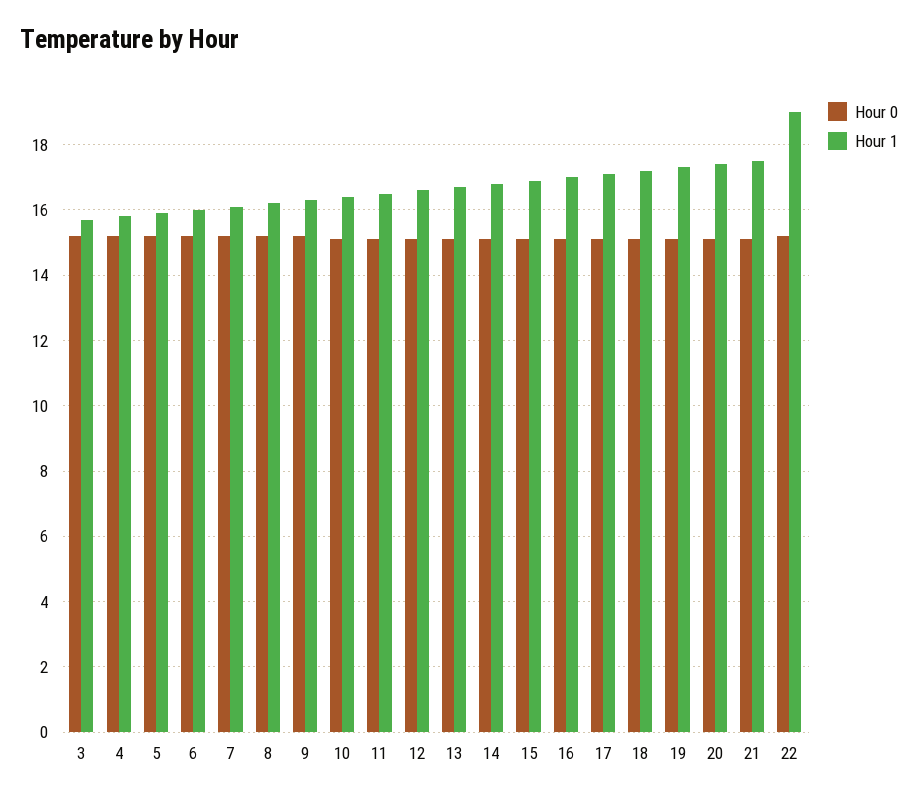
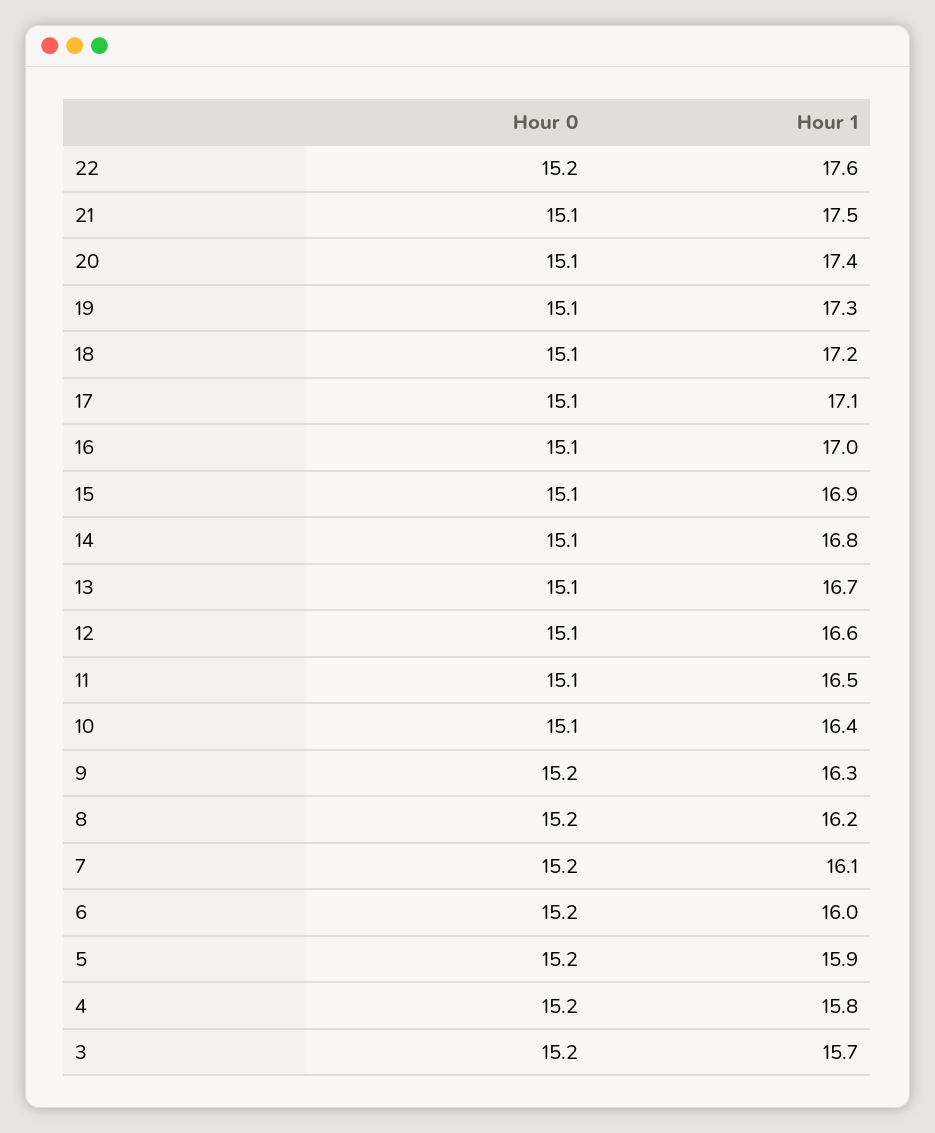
Hour 1, 22: 19 -> 17.6

